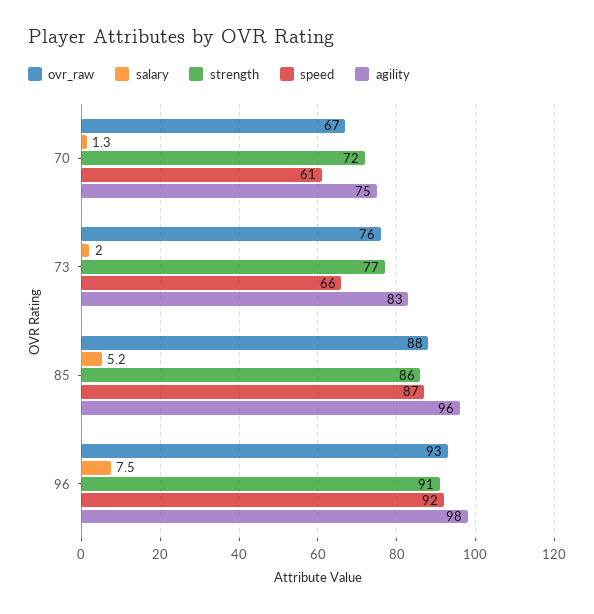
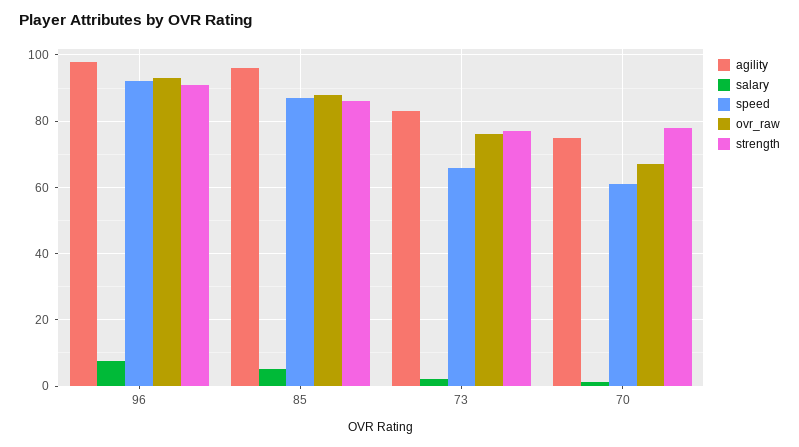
strength, 70: 72 -> 78

